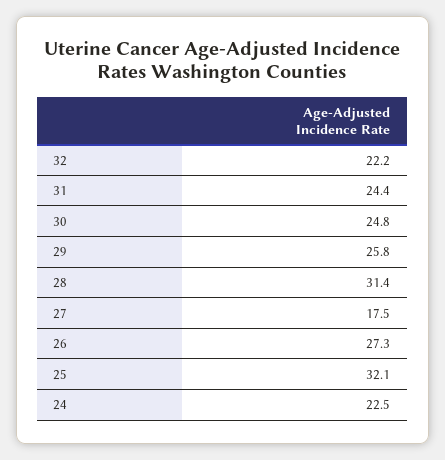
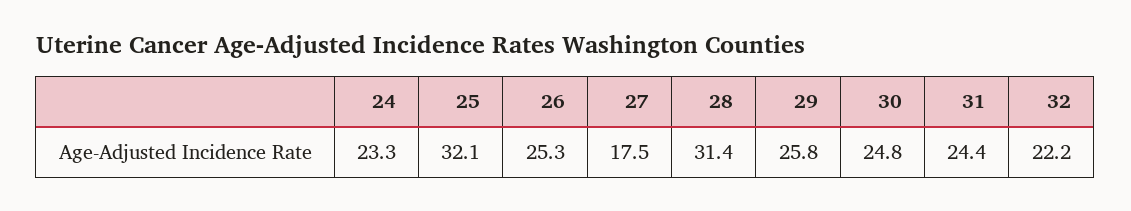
26: 27.3 -> 25.3
24: 22.5 -> 23.3

